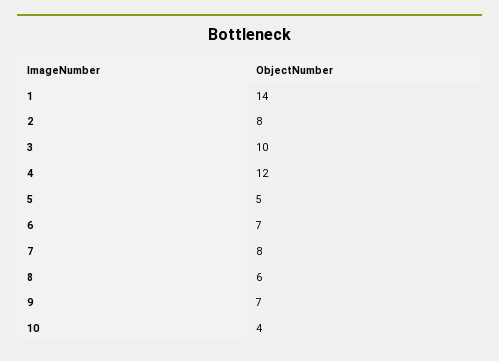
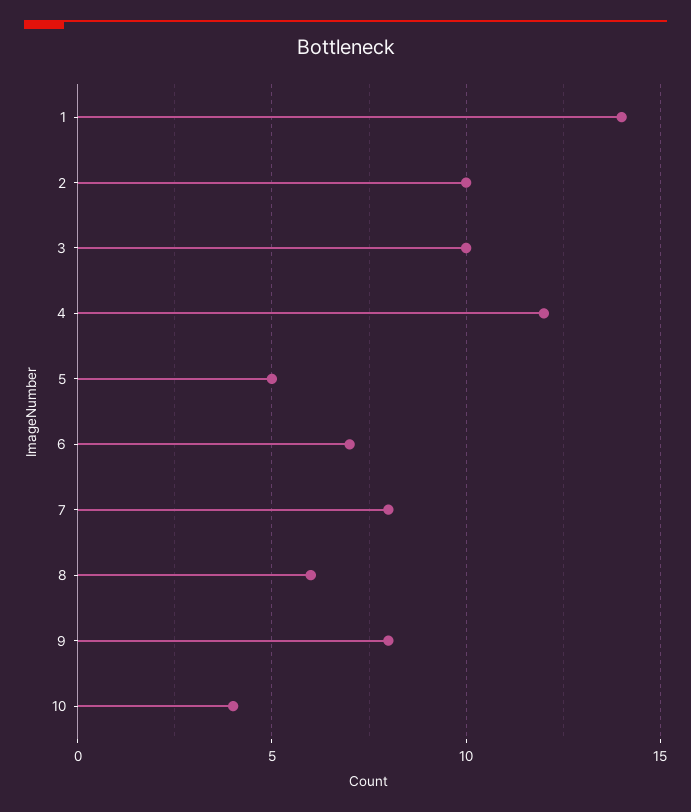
2: 8 -> 10
9: 7 -> 8

